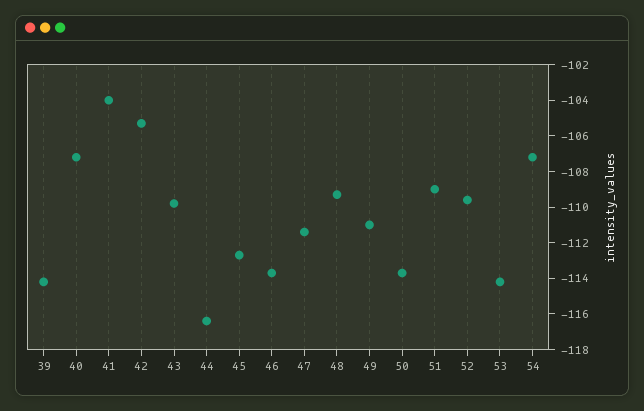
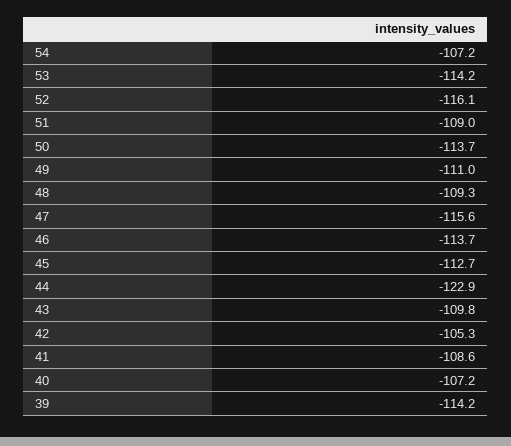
41: -104 -> -108.6
44: -116.5 -> -122.9
47: -111.5 -> -115.6
52: -109.5 -> -116.1

